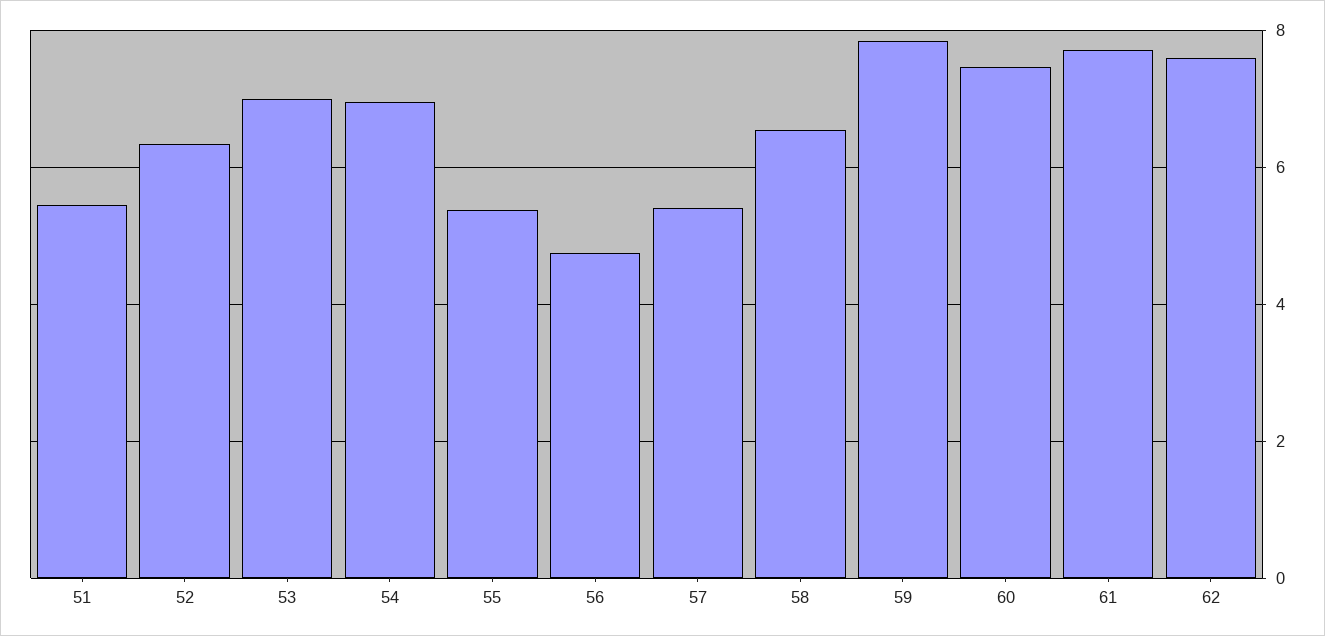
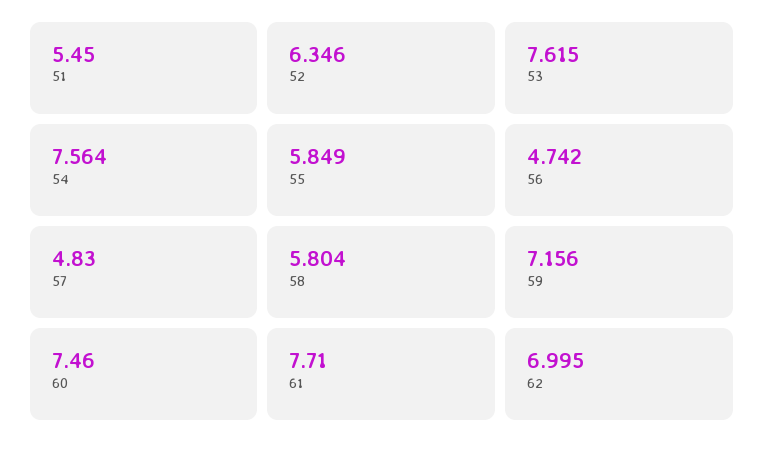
53: 7 -> 7.615
54: 7 -> 7.564
55: 5.4 -> 5.849
57: 5.4 -> 4.83
58: 6.6 -> 5.804
59: 7.8 -> 7.156
62: 7.6 -> 6.995

